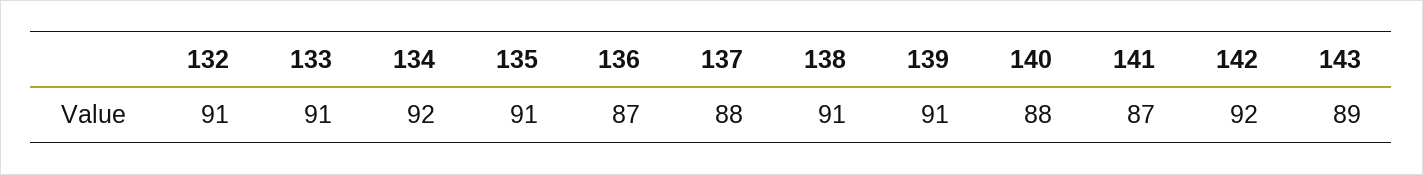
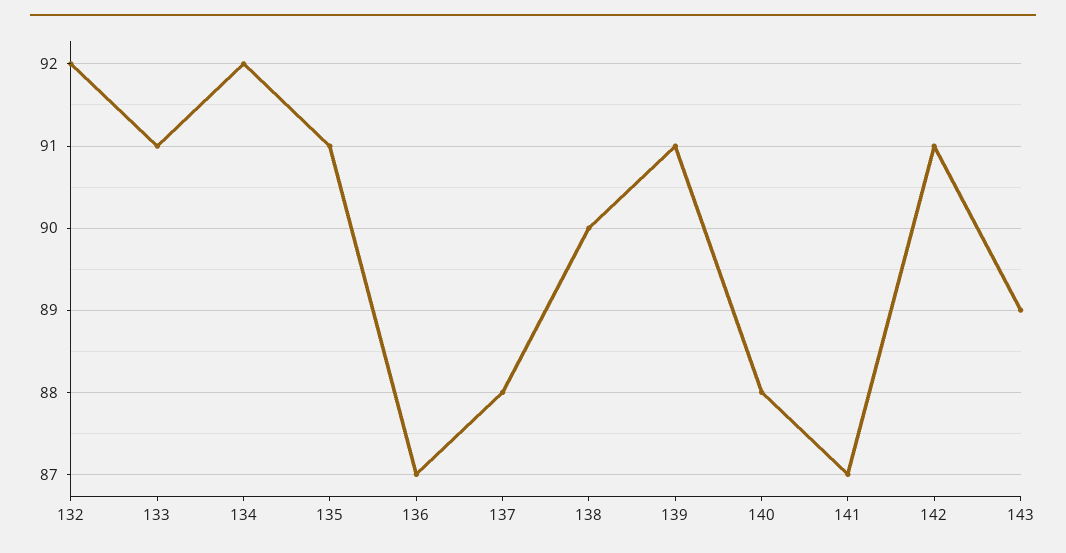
132: 91 -> 92
138: 91 -> 90
142: 92 -> 91

